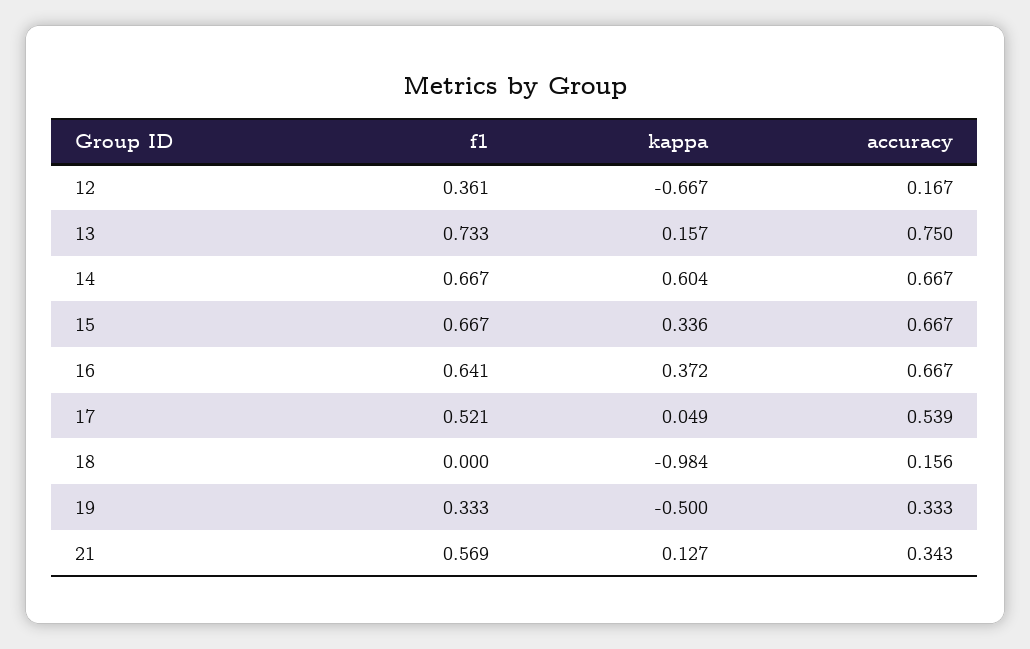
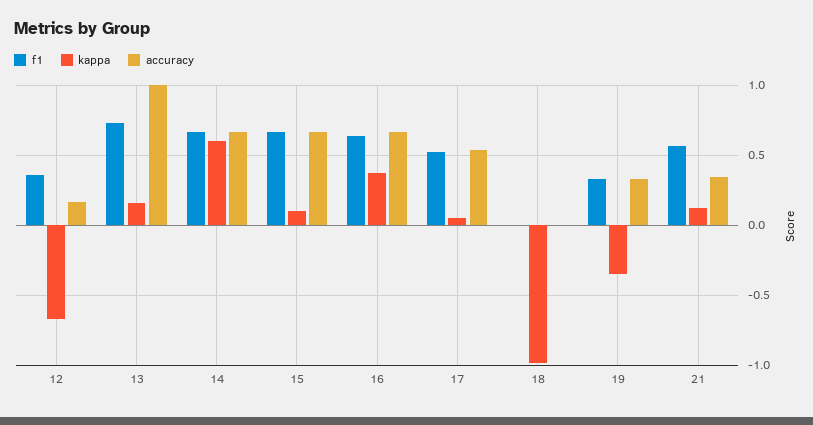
accuracy, 13: 0.75 -> 1
kappa, 15: 0.336 -> 0.1
accuracy, 18: 0.156 -> 0
kappa, 19: -0.5 -> -0.35

